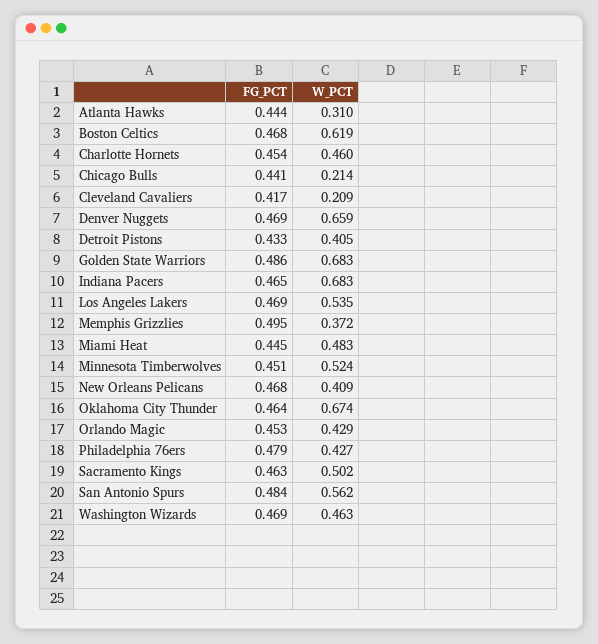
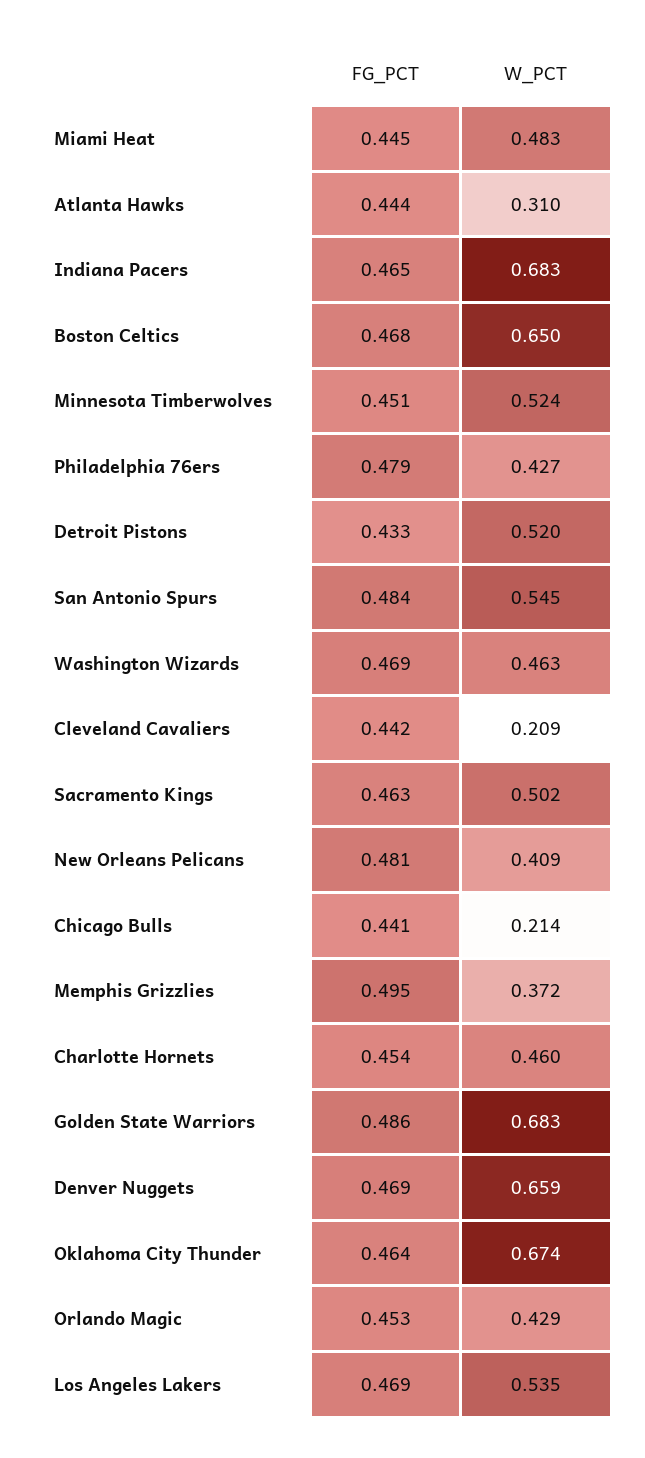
W_PCT, Boston Celtics: 0.619 -> 0.65
FG_PCT, Cleveland Cavaliers: 0.417 -> 0.442
W_PCT, Detroit Pistons: 0.405 -> 0.52
FG_PCT, New Orleans Pelicans: 0.468 -> 0.481
W_PCT, San Antonio Spurs: 0.562 -> 0.545

